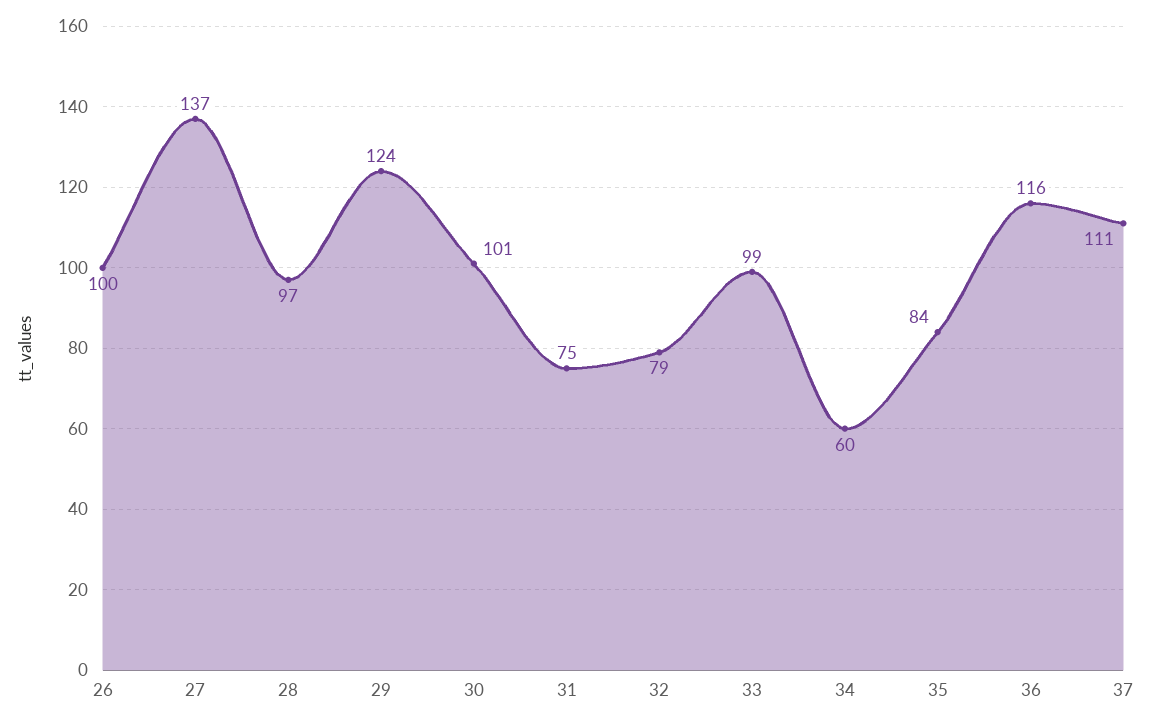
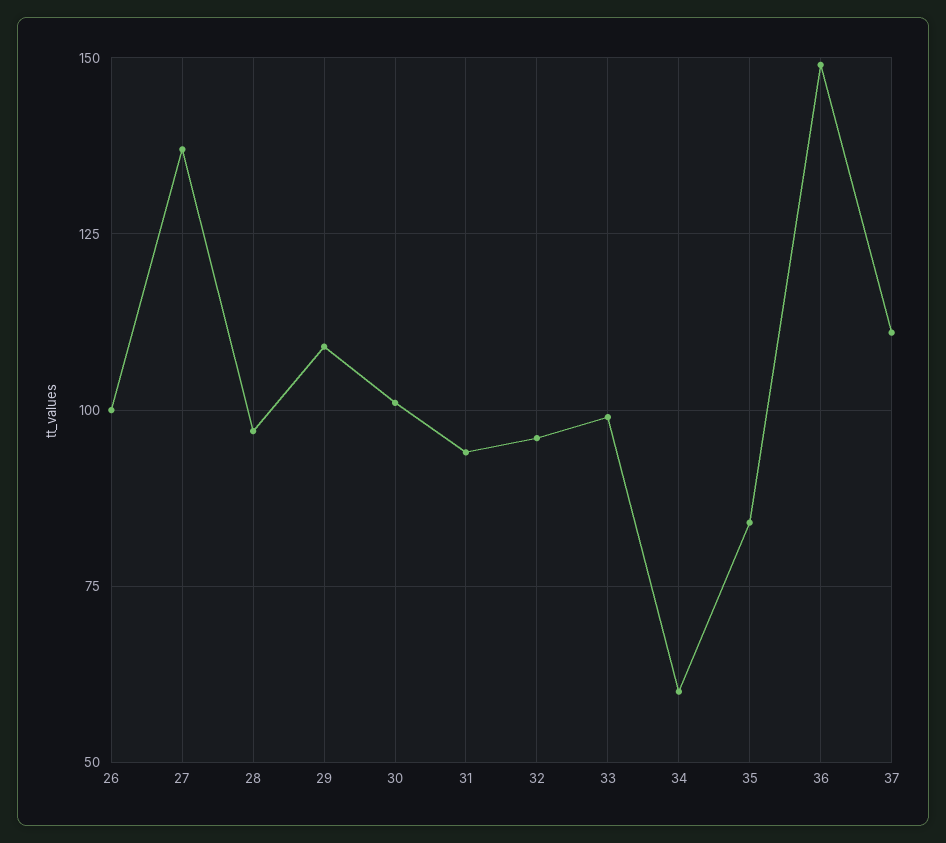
29: 124 -> 110
31: 75 -> 95
32: 79 -> 95
36: 116 -> 150

